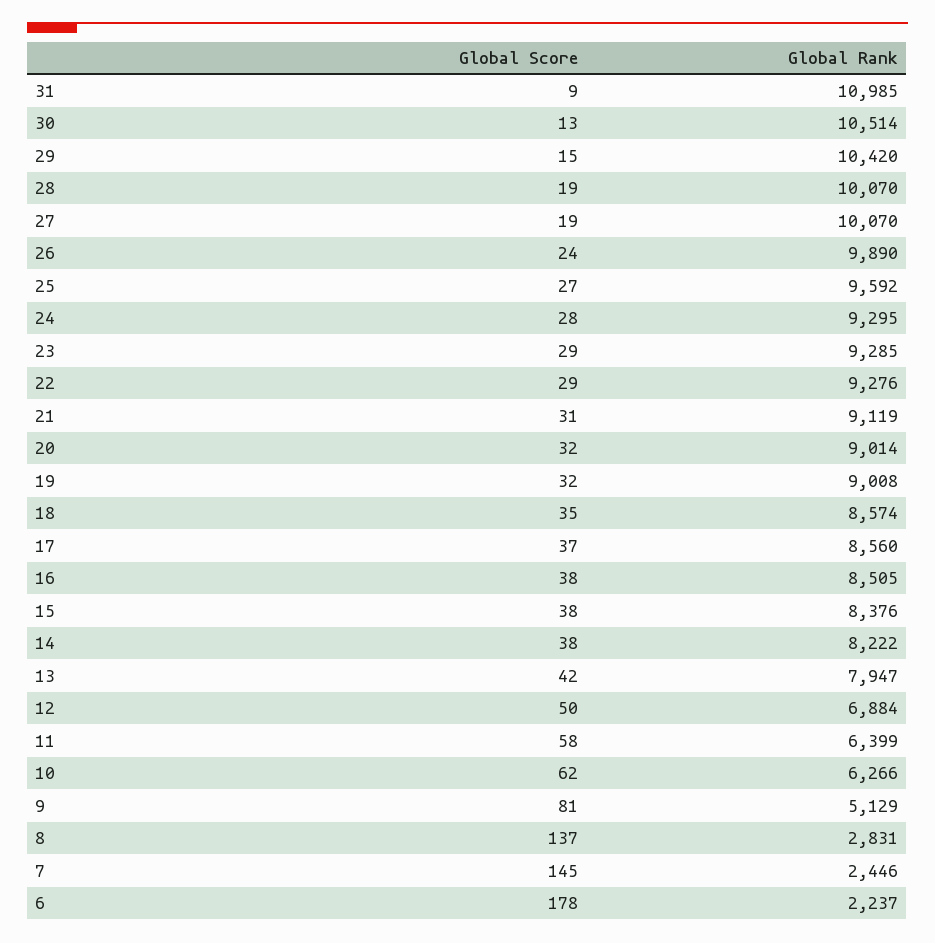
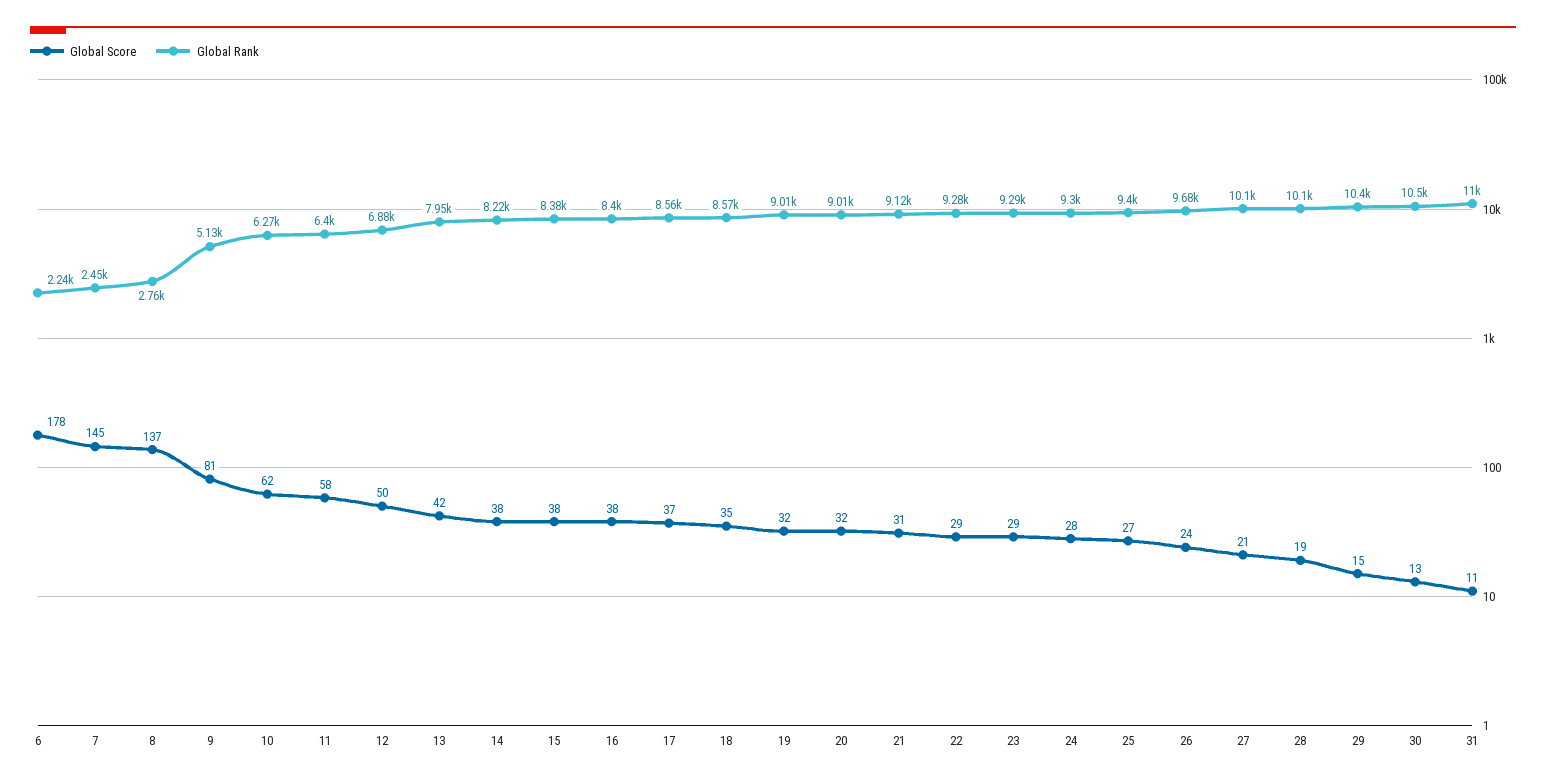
Global Score, 31: 9 -> 11
Global Score, 27: 19 -> 21
Global Rank, 26: 9890 -> 9680
Global Rank, 25: 9592 -> 9400
Global Rank, 16: 8505 -> 8400
Global Rank, 8: 2831 -> 2760

